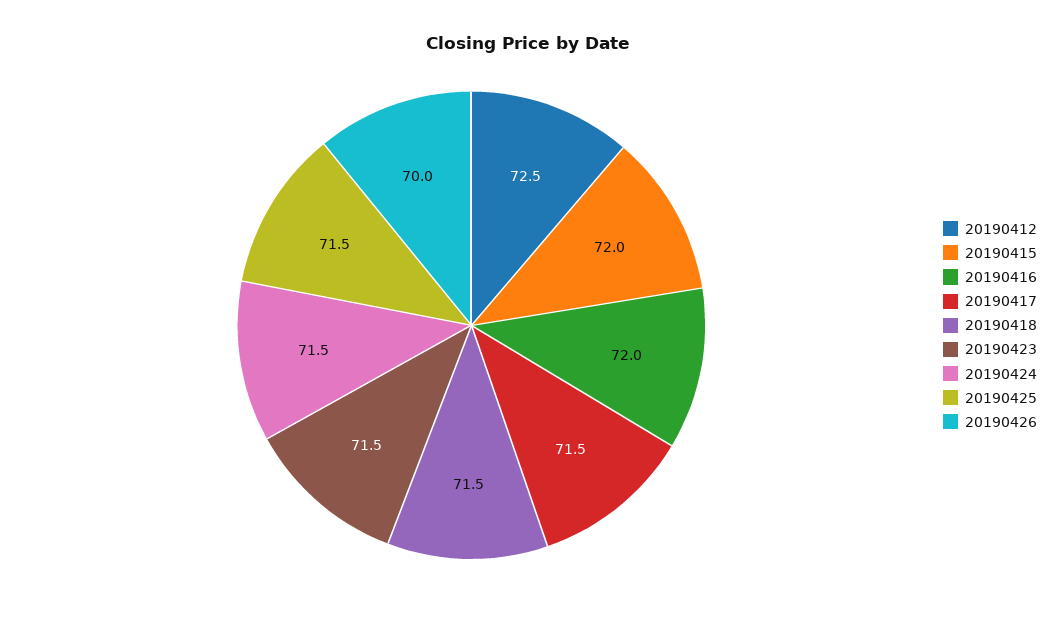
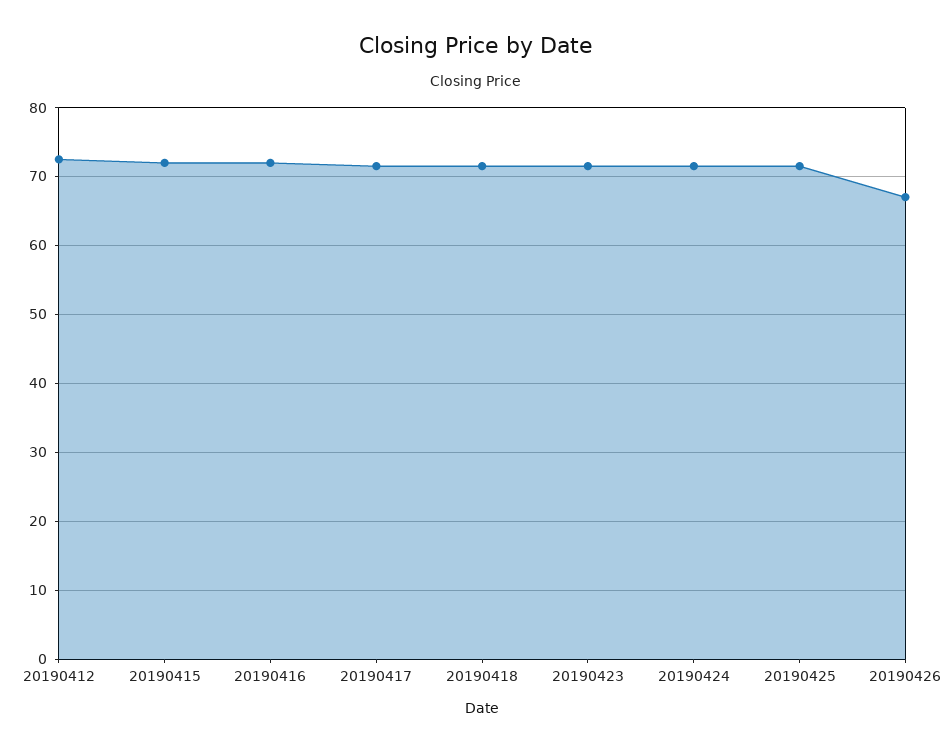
20190426: 70 -> 67

